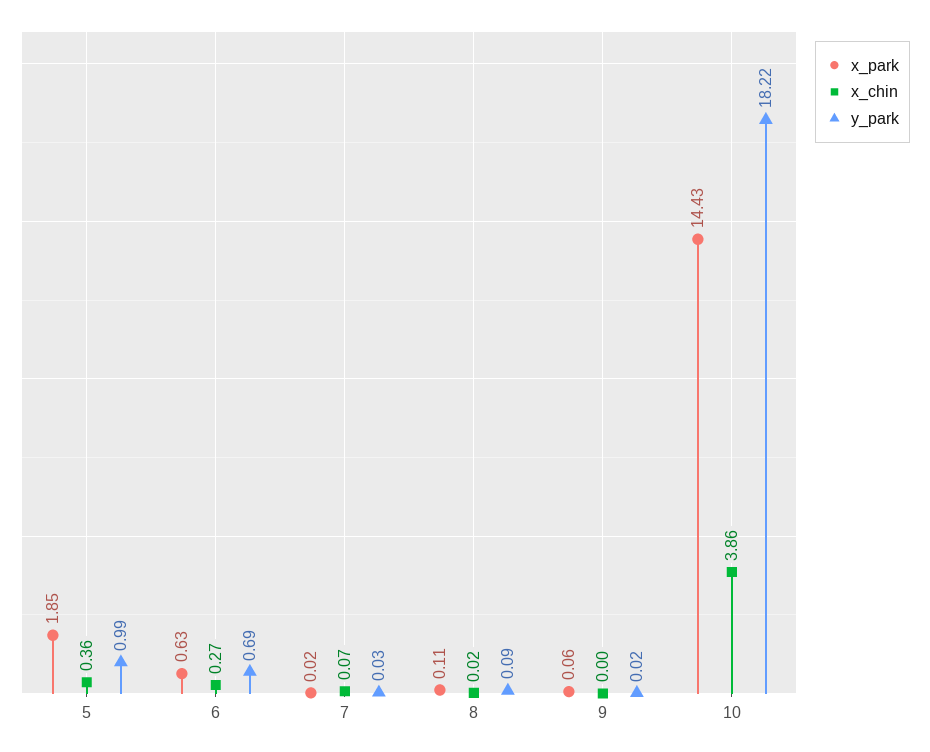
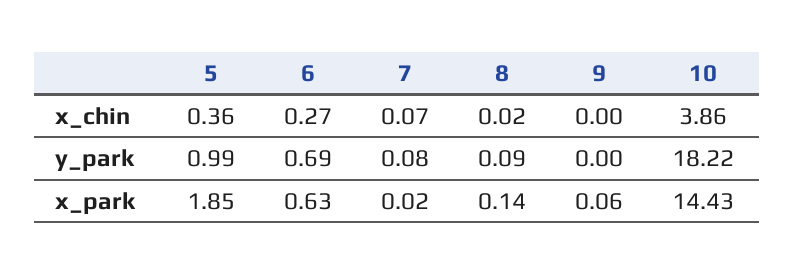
y_park, 7: 0.03 -> 0.08
x_park, 8: 0.11 -> 0.14
y_park, 9: 0.02 -> 0

